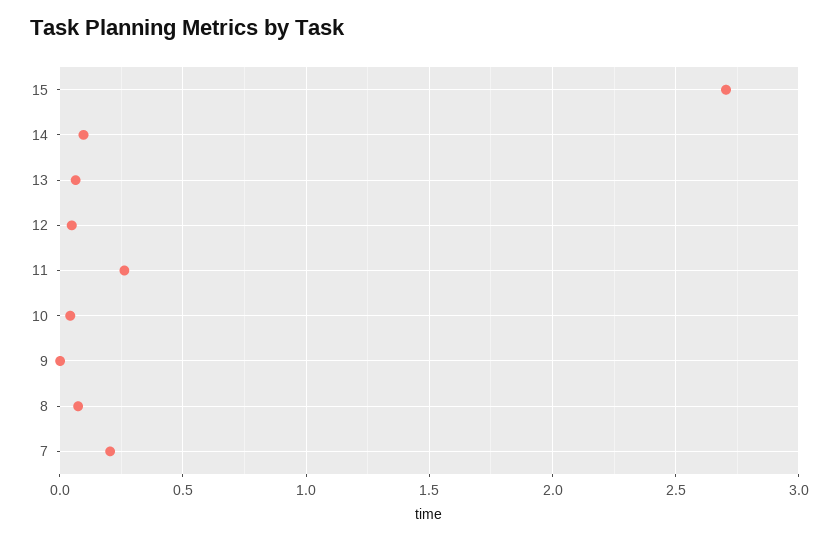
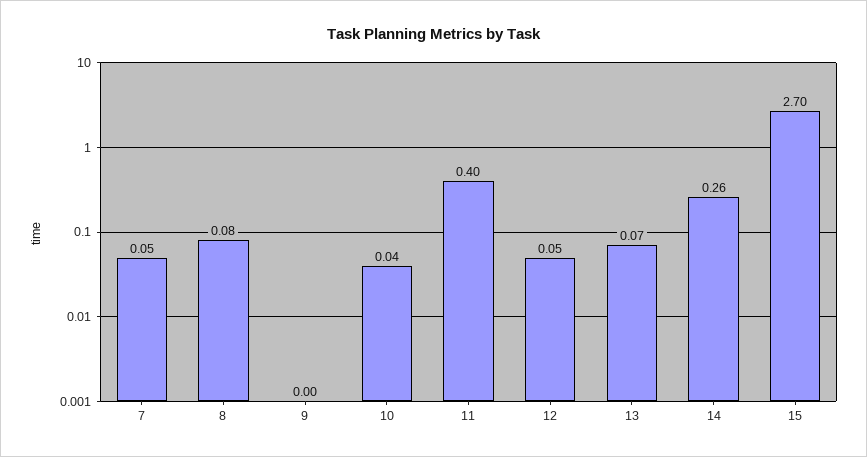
14: 0.1 -> 0.26
11: 0.25 -> 0.4
7: 0.2 -> 0.05

